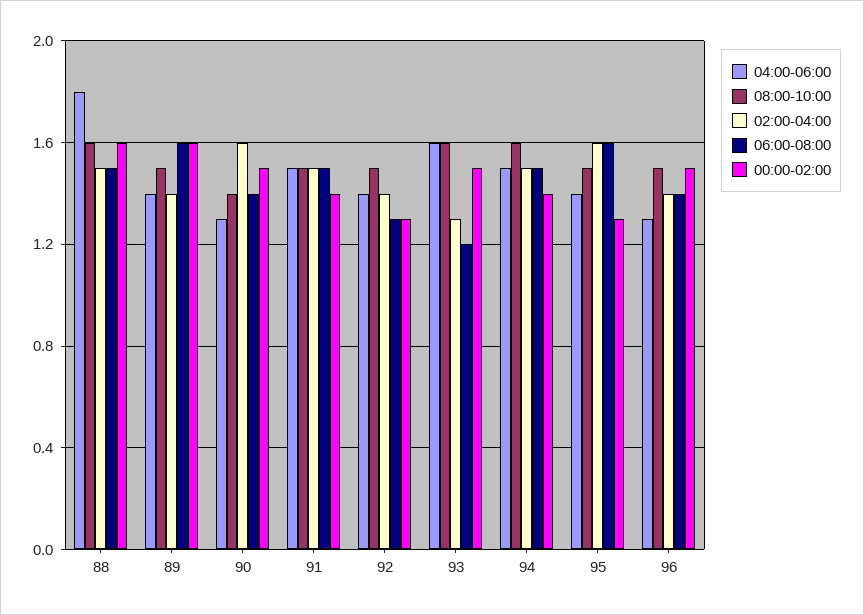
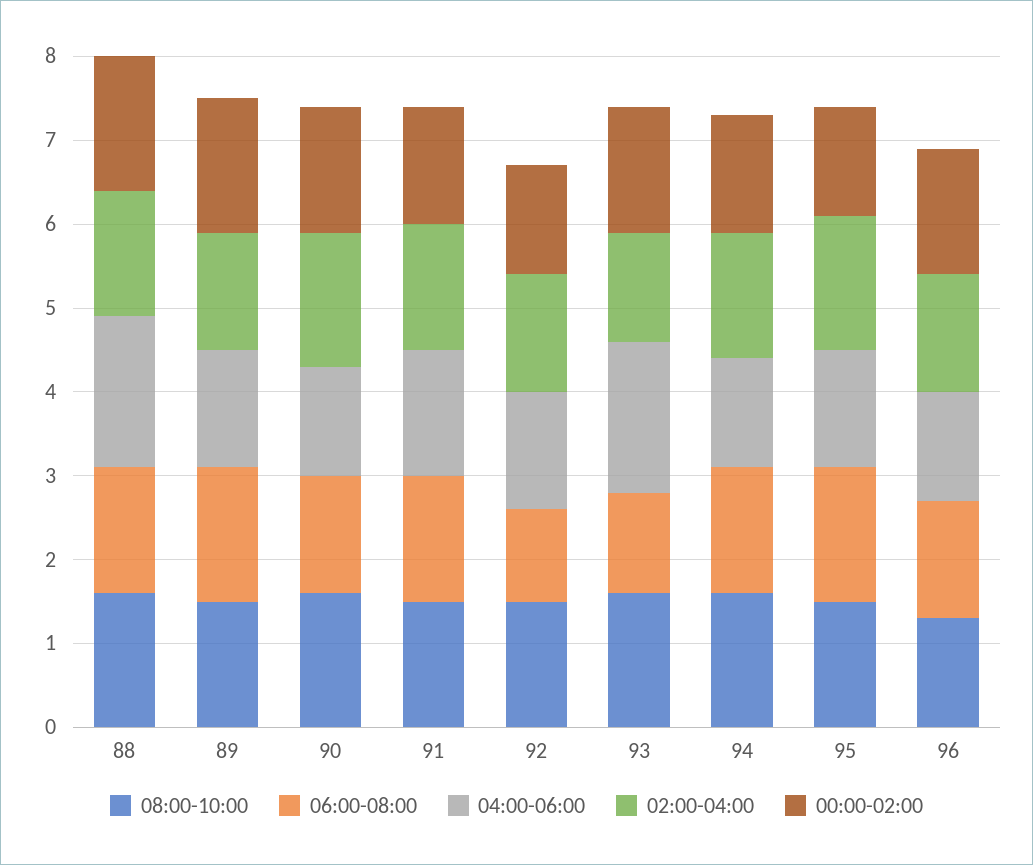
08:00-10:00, 90: 1.4 -> 1.6
06:00-08:00, 92: 1.3 -> 1.1
04:00-06:00, 93: 1.6 -> 1.8
04:00-06:00, 94: 1.5 -> 1.3
08:00-10:00, 96: 1.5 -> 1.3

